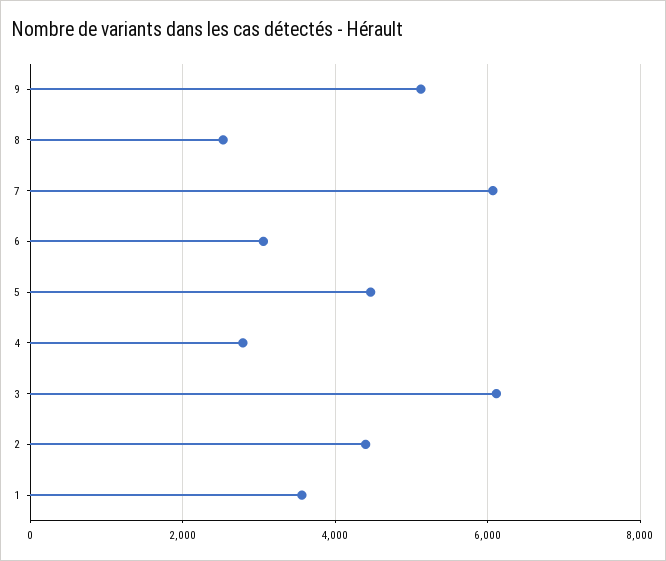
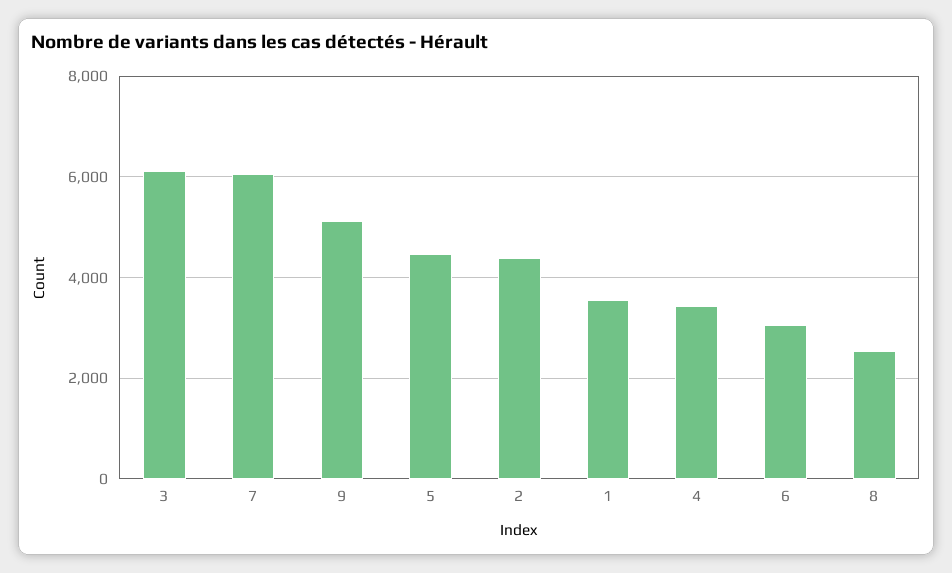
4: 2800 -> 3400

